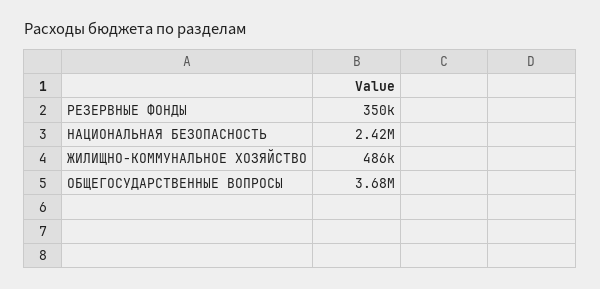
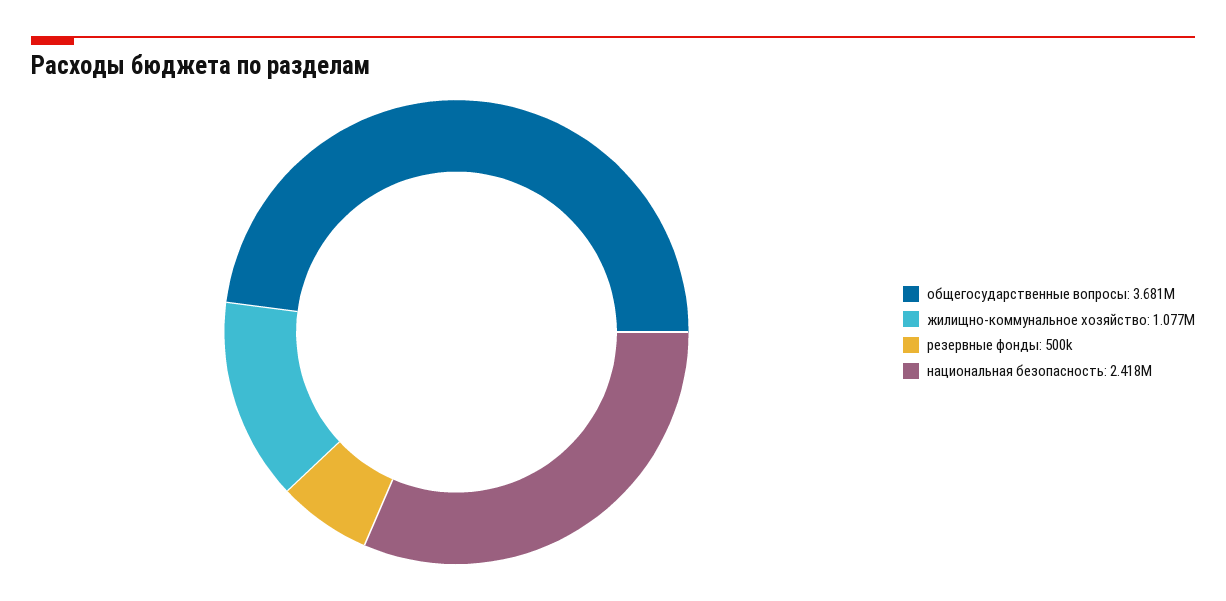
РЕЗЕРВНЫЕ ФОНДЫ: 350000 -> 500000
ЖИЛИЩНО-КОММУНАЛЬНОЕ ХОЗЯЙСТВО: 486000 -> 1077000

